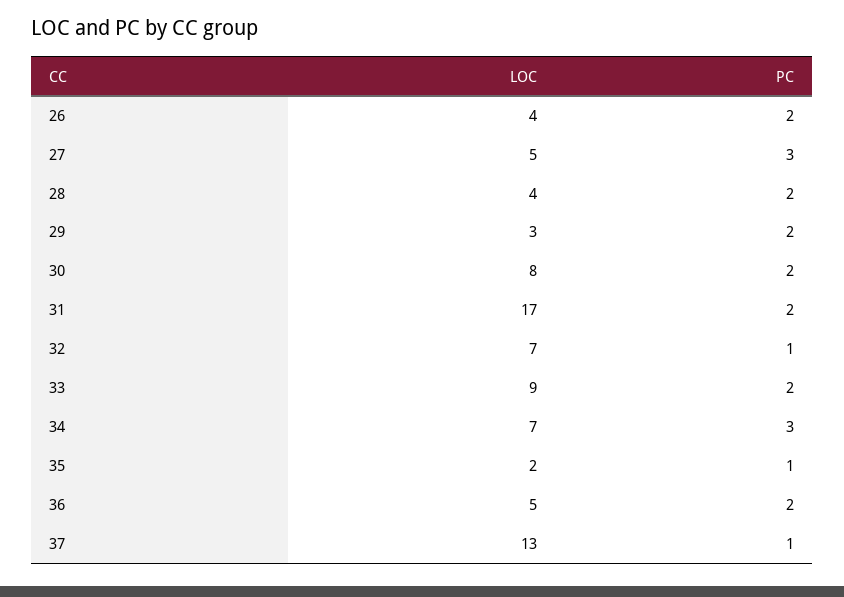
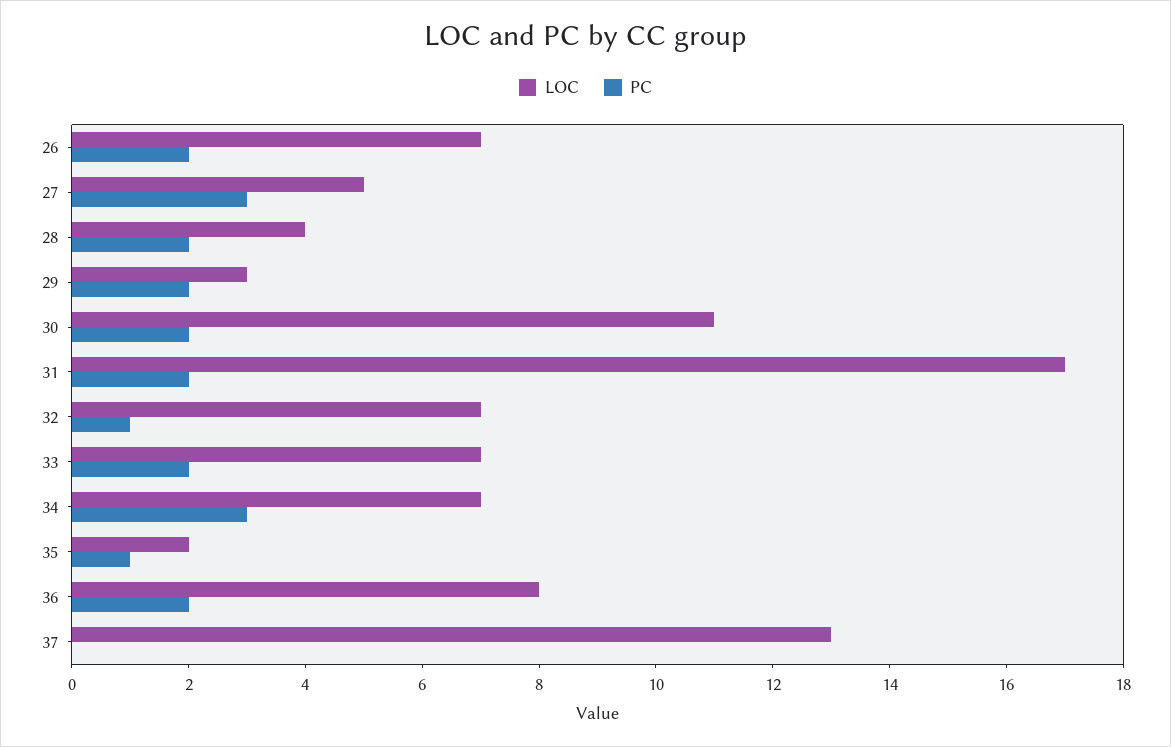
LOC, 26: 4 -> 7
LOC, 30: 8 -> 11
LOC, 33: 9 -> 7
LOC, 36: 5 -> 8
PC, 37: 1 -> 0

